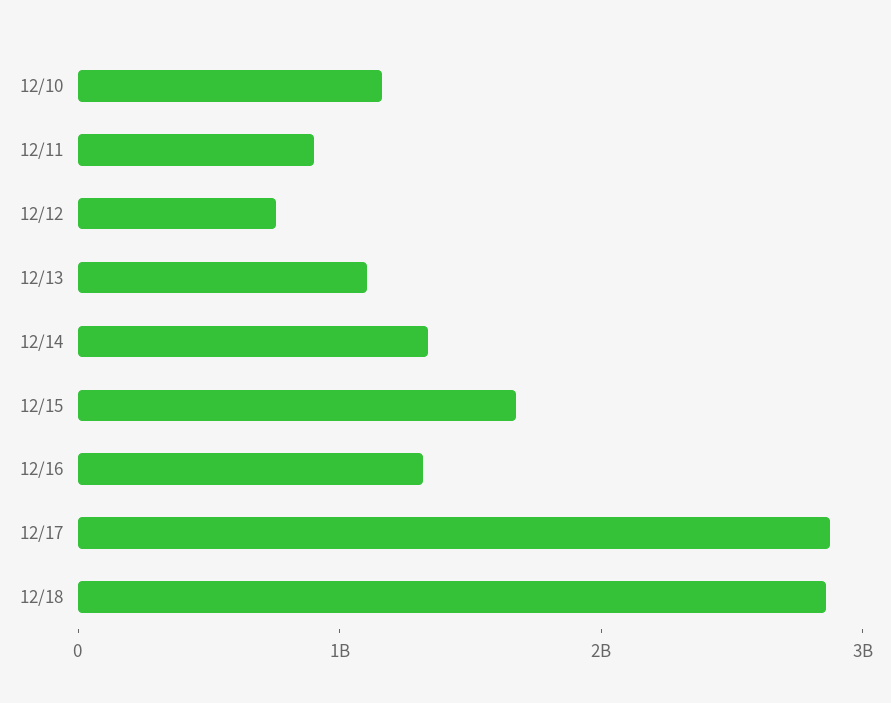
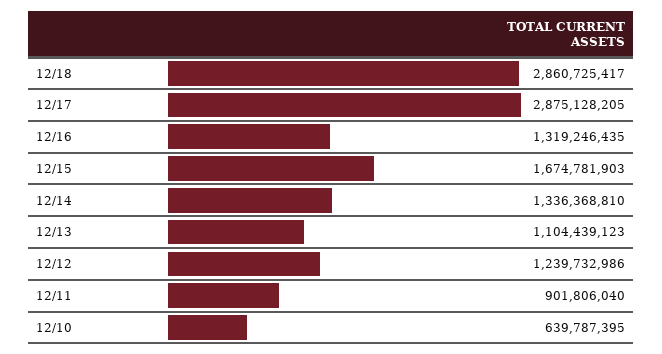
12/10: 1200000000 -> 639787395
12/12: 800000000 -> 1239732986

